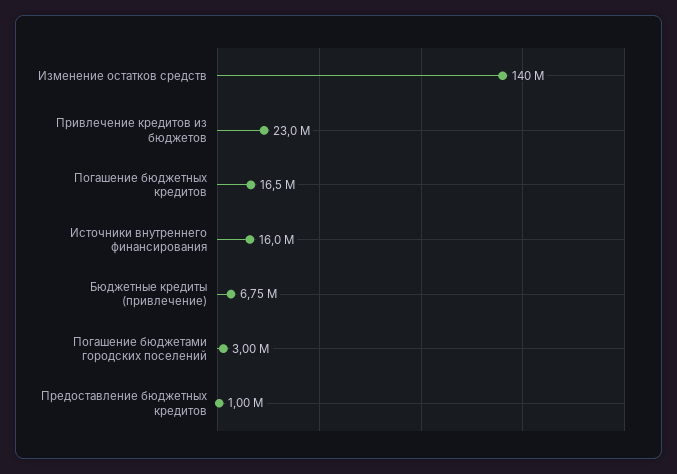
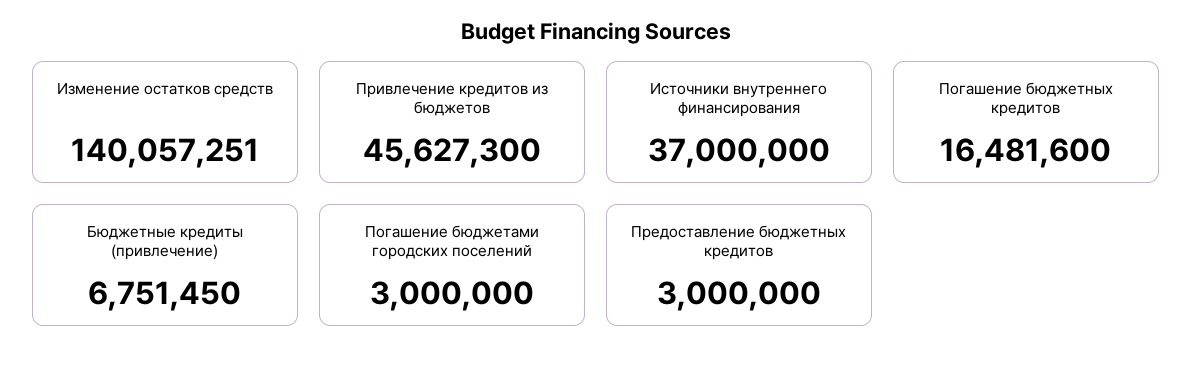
Привлечение кредитов из бюджетов: 23000000 -> 45627300
Источники внутреннего финансирования: 16000000 -> 37000000
Предоставление бюджетных кредитов: 1000000 -> 3000000

